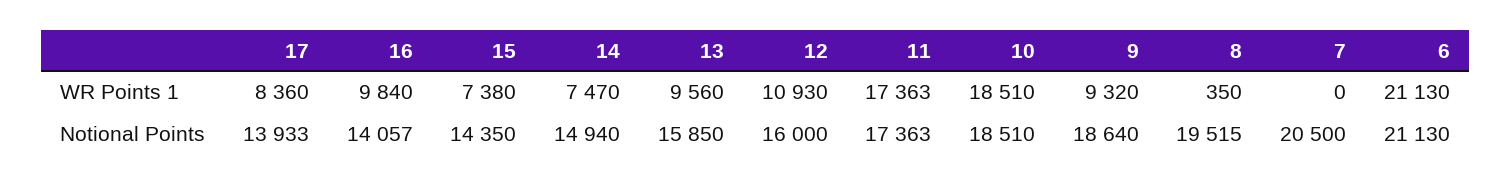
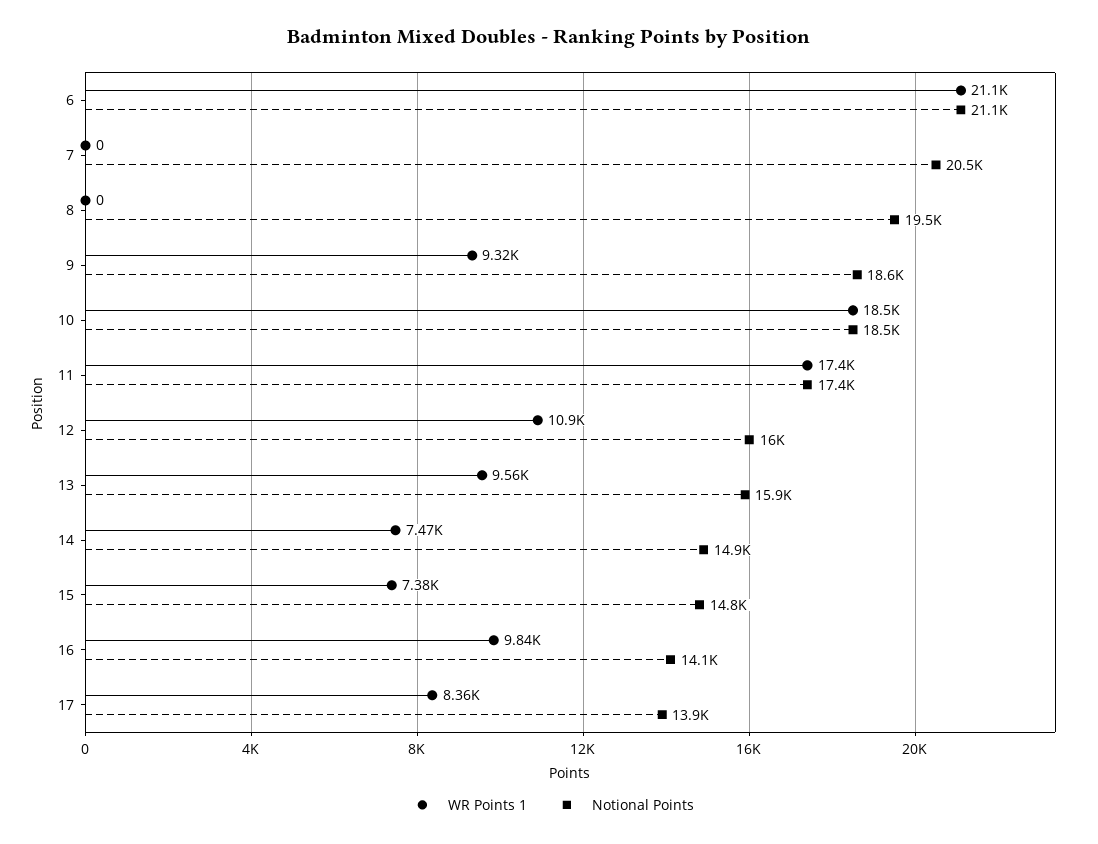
WR Points 1, 8: 350 -> 0
Notional Points, 15: 14350 -> 14800

